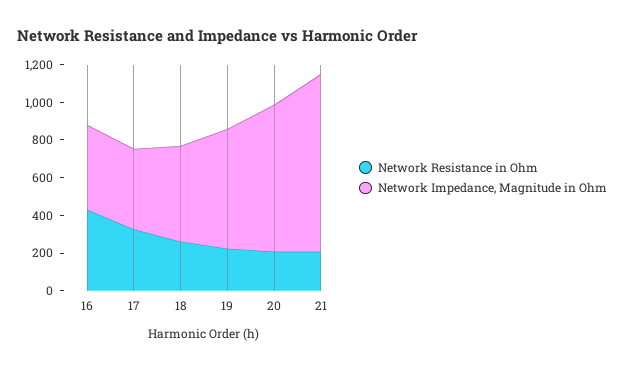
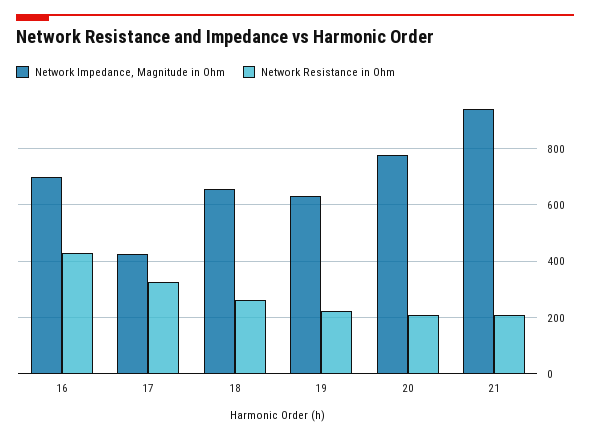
Network Impedance, Magnitude in Ohm, 16: 450 -> 700
Network Impedance, Magnitude in Ohm, 18: 500 -> 650

